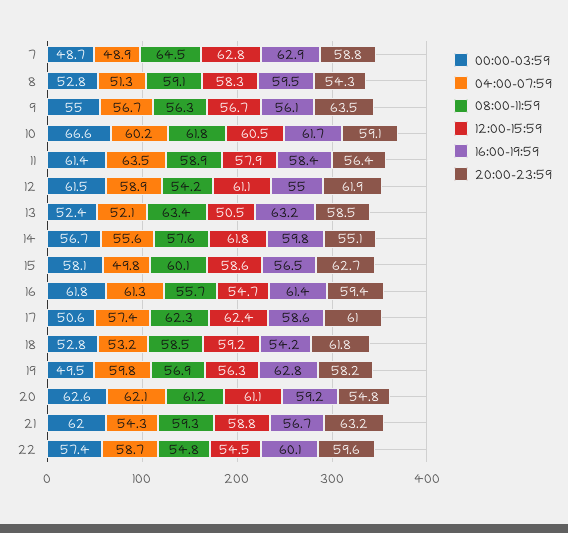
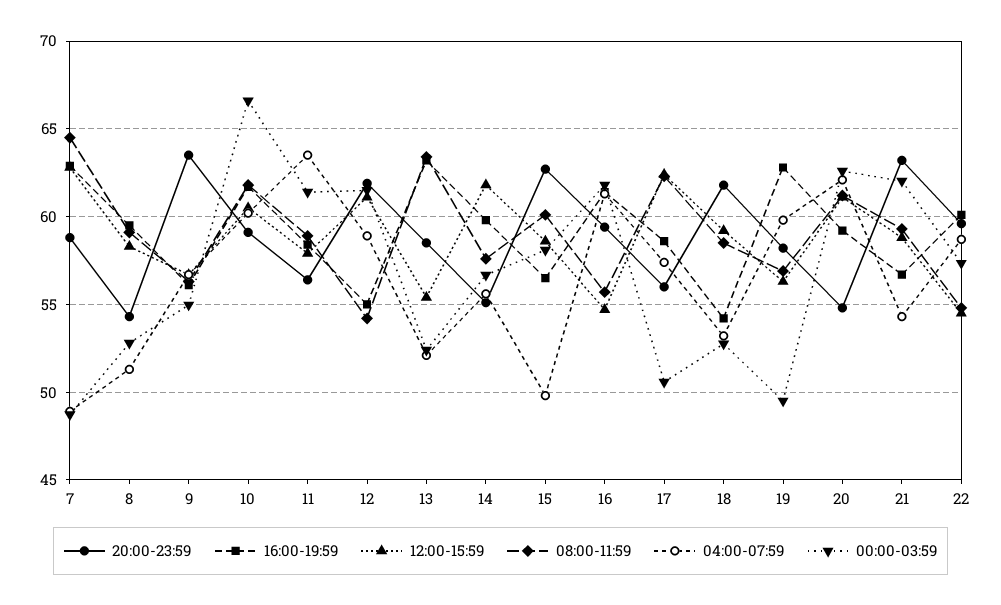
12:00-15:59, 13: 50.5 -> 55.5
20:00-23:59, 17: 61 -> 56

